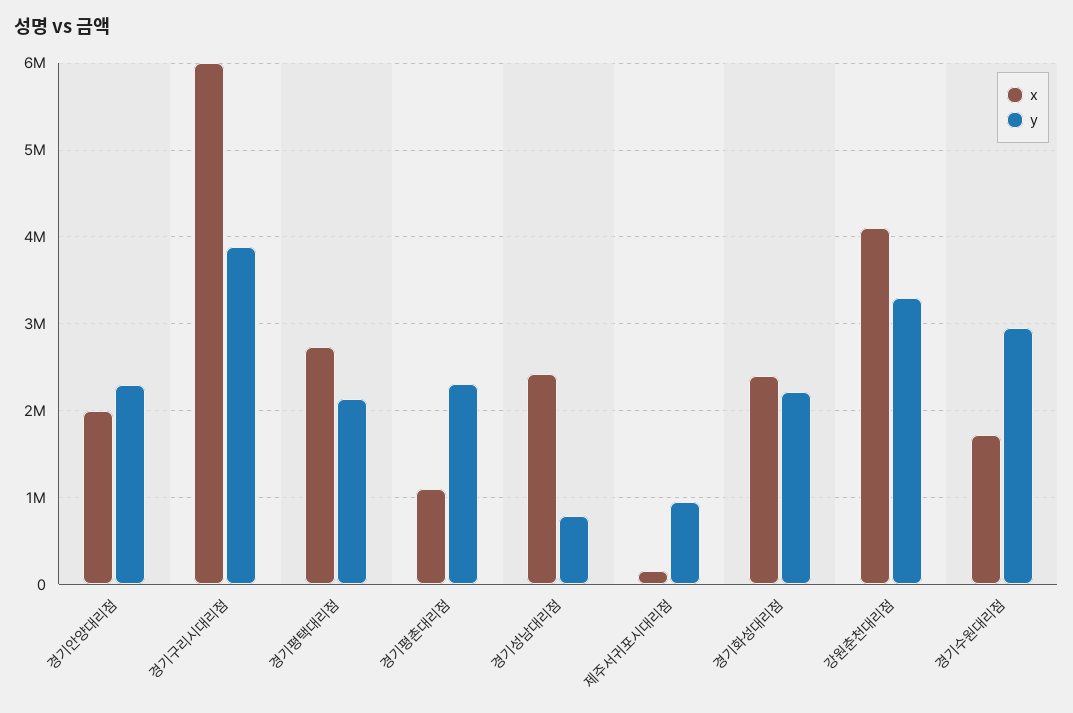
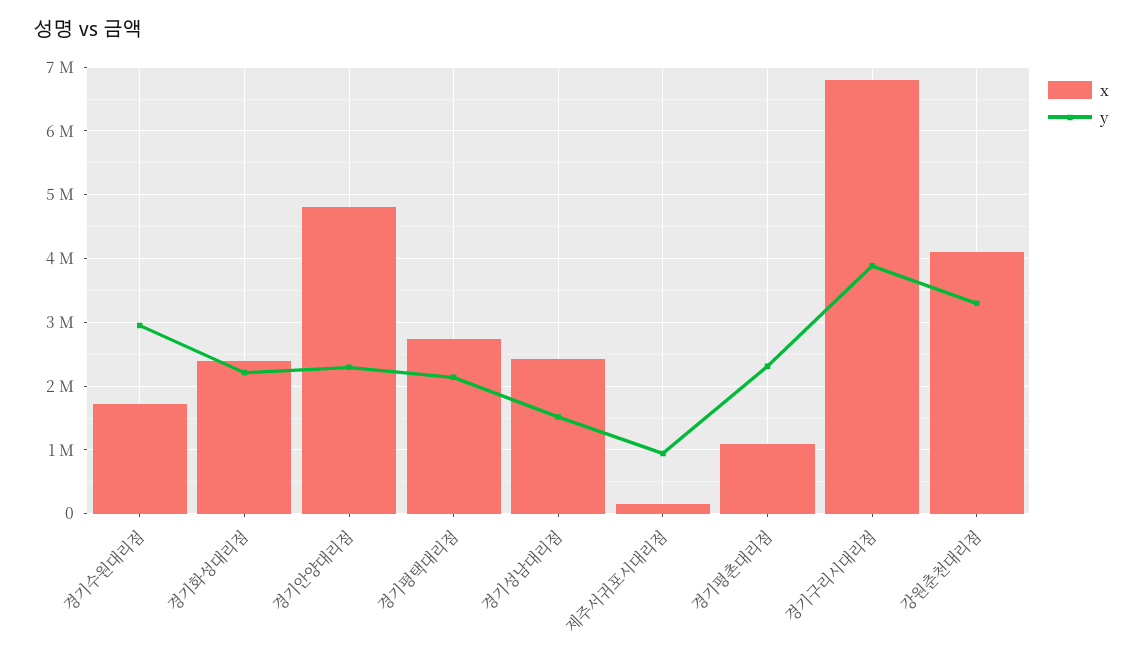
x, 경기안양대리점: 2000000 -> 4800000
x, 경기구리시대리점: 6000000 -> 6800000
y, 경기성남대리점: 800000 -> 1500000

